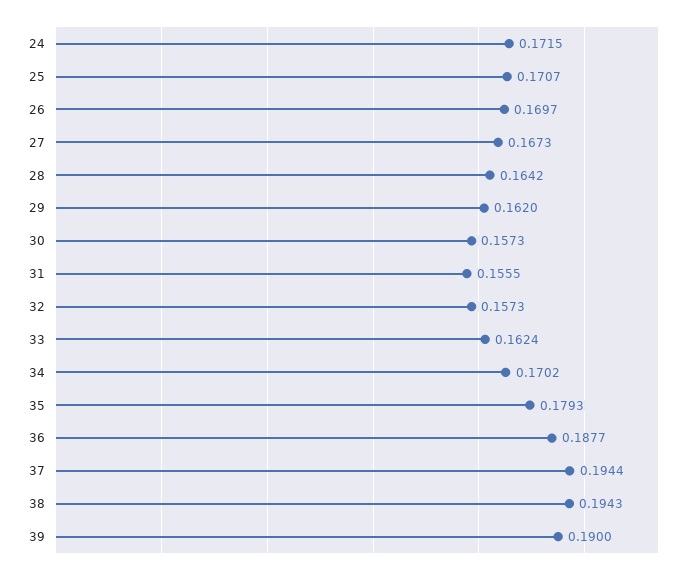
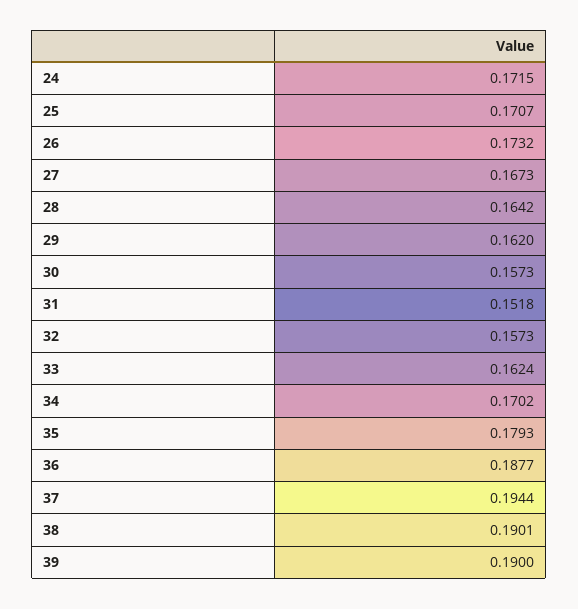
26: 0.1697 -> 0.1732
31: 0.1555 -> 0.1518
38: 0.1943 -> 0.1901

